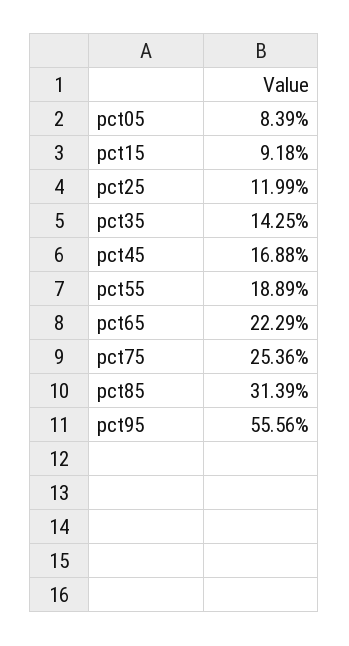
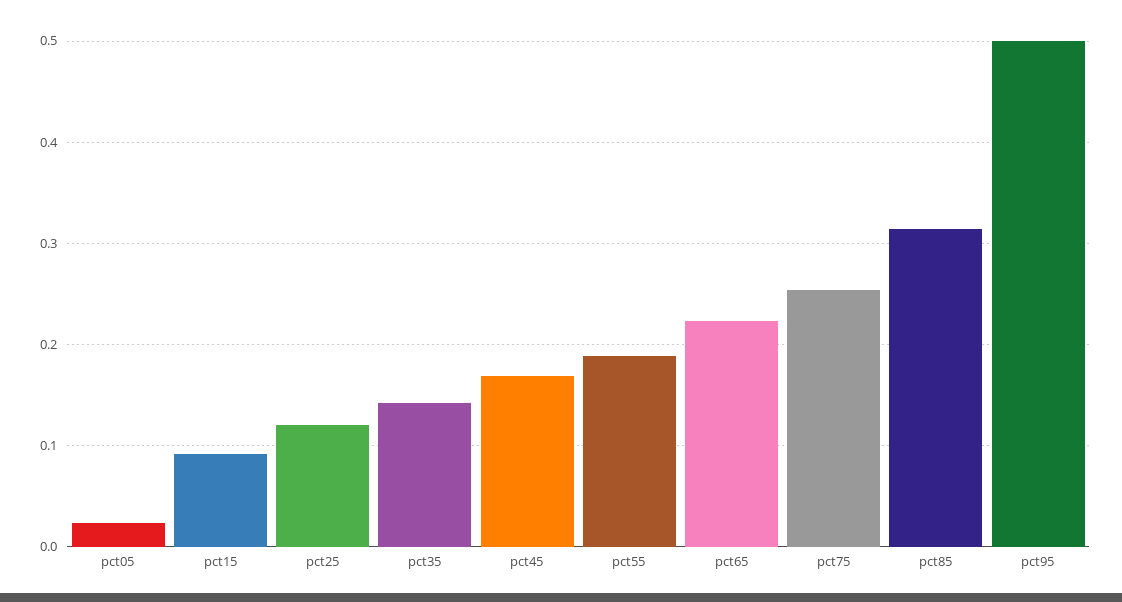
pct05: 0.0839 -> 0.02
pct95: 0.5556 -> 0.5

